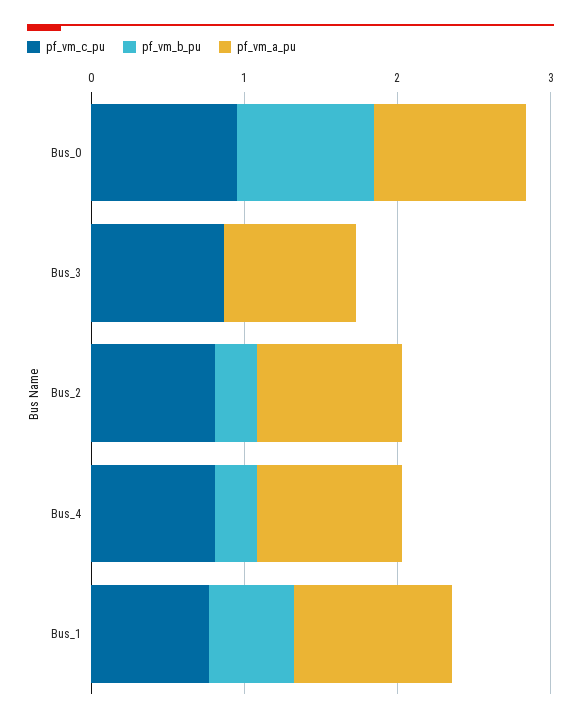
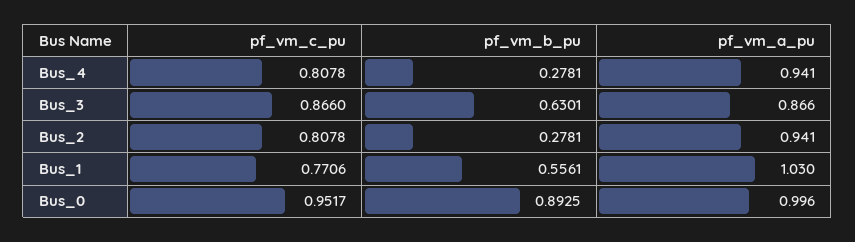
pf_vm_b_pu, Bus_3: 0 -> 0.6301

